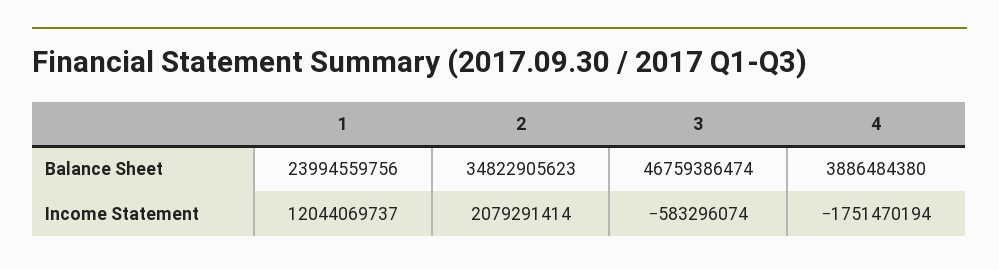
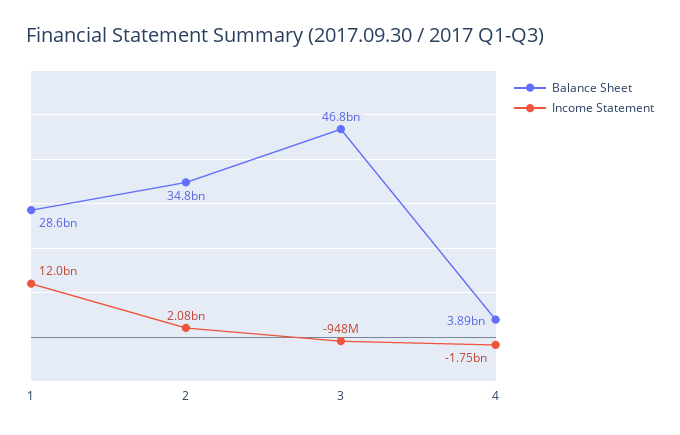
Balance Sheet, 1: 23994559756 -> 28600000000
Income Statement, 3: -583296074 -> -948000000

